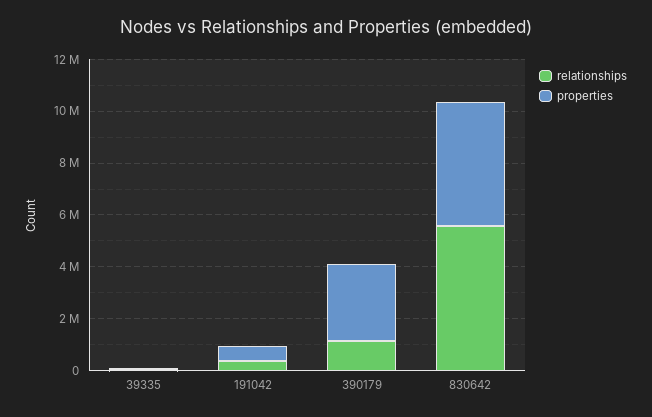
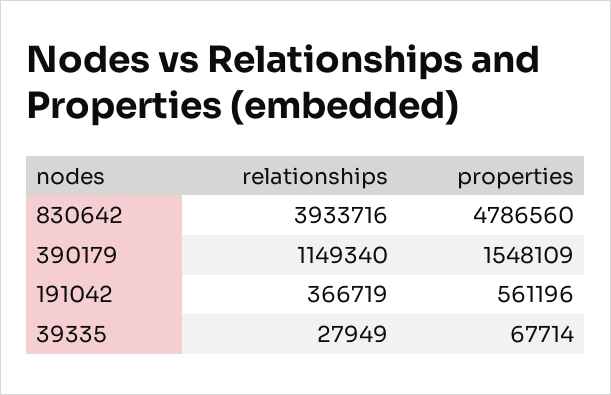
properties, 390179: 3000000 -> 1548109
relationships, 830642: 5500000 -> 3933716

